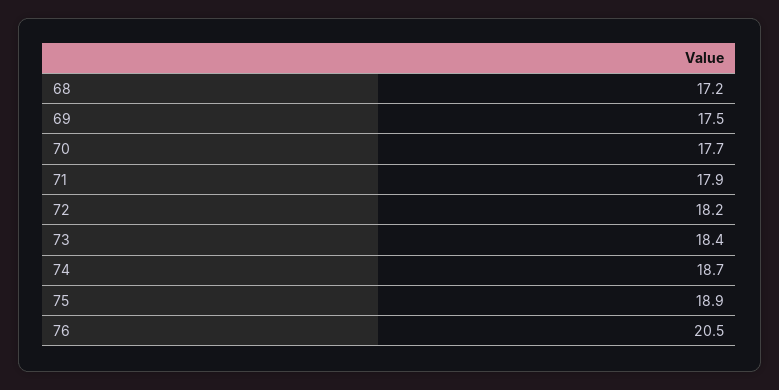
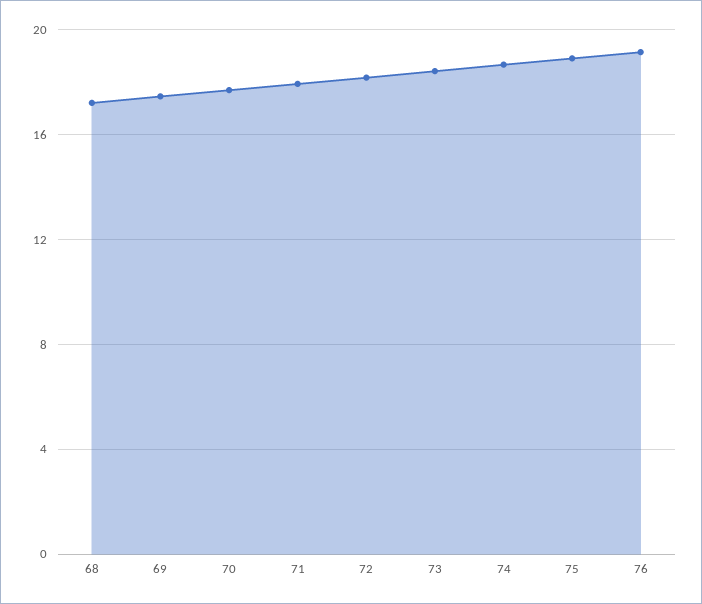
76: 20.5 -> 19

